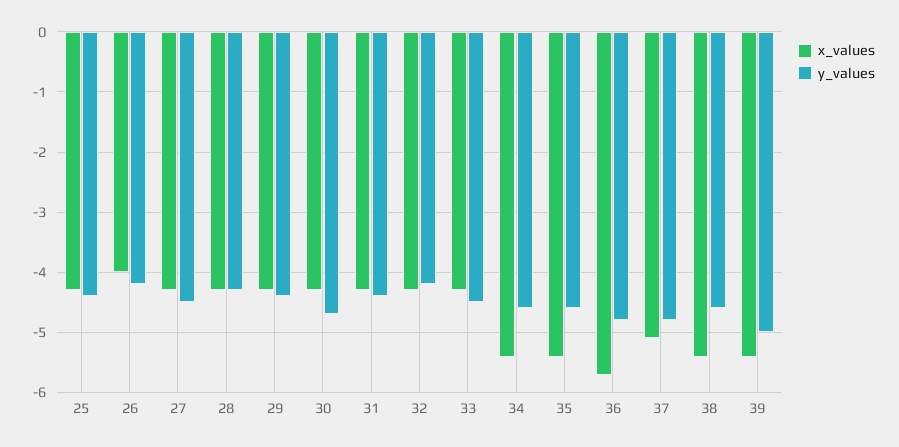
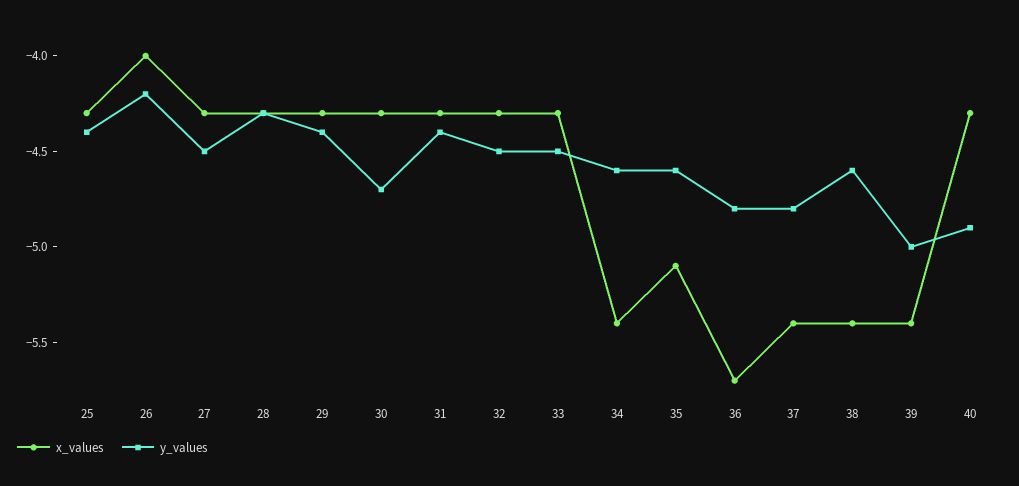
y_values, 32: -4.2 -> -4.5
x_values, 35: -5.4 -> -5.1
x_values, 37: -5.1 -> -5.4
x_values, 40: none -> -4.3
y_values, 40: none -> -4.9

